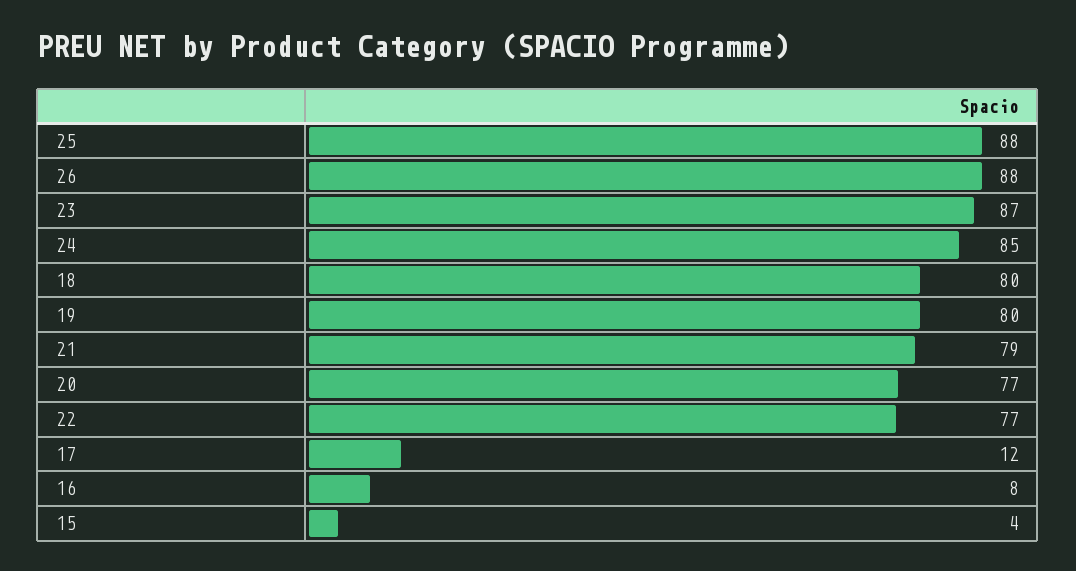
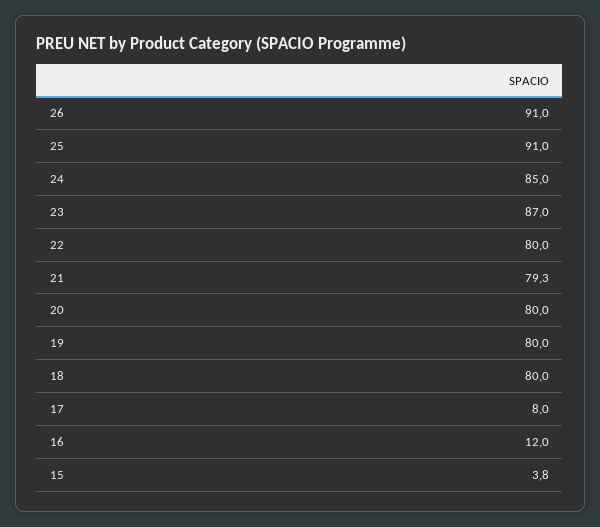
25: 88 -> 91
26: 88 -> 91
20: 77 -> 80
22: 77 -> 80
17: 12 -> 8
16: 8 -> 12

